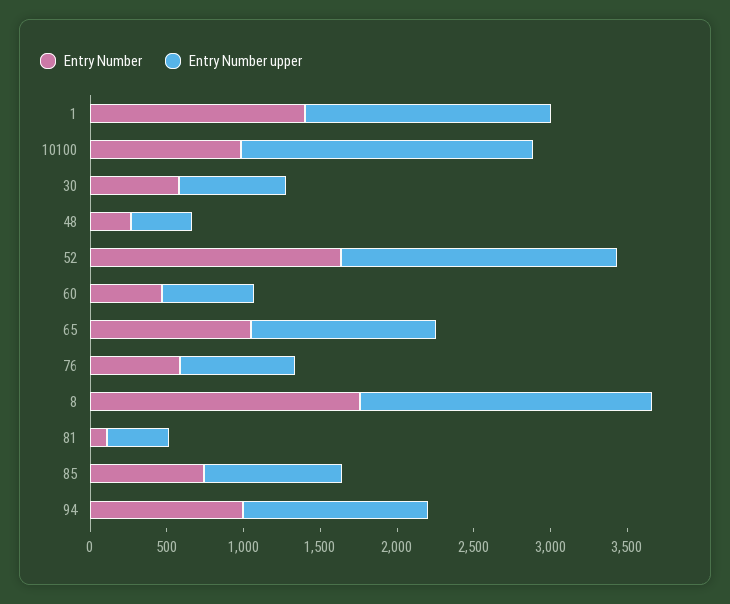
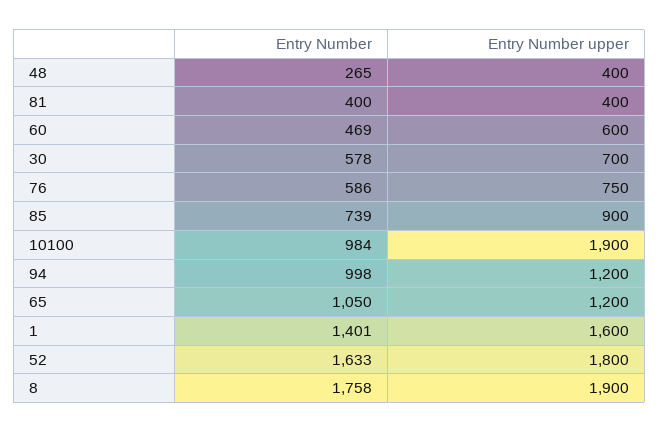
Entry Number, 81: 100 -> 400

